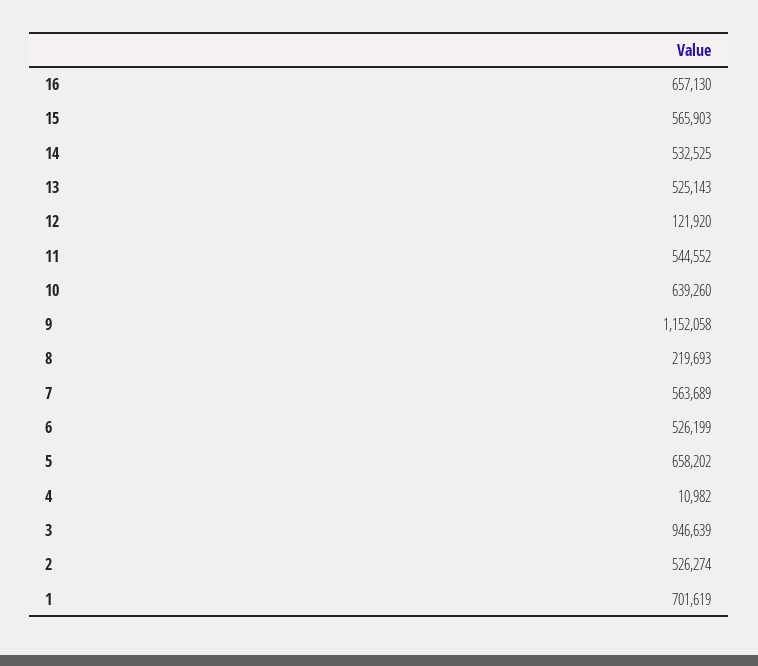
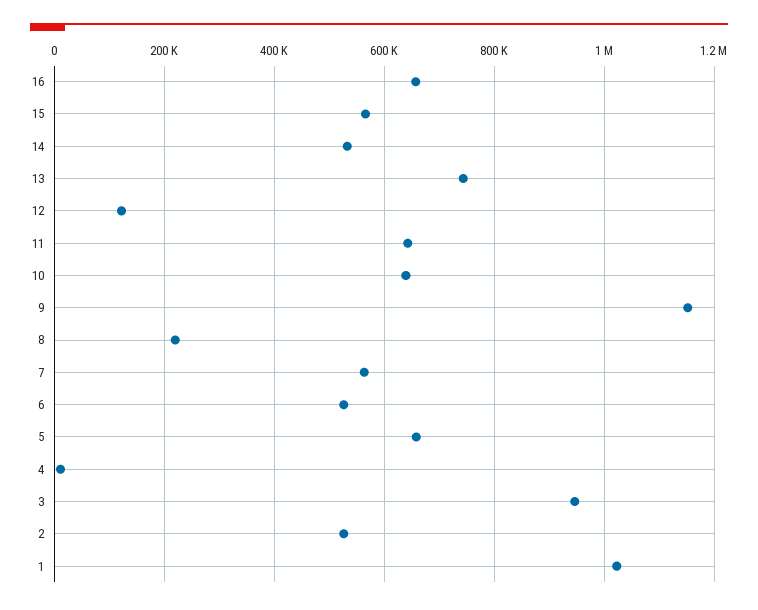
13: 525143 -> 740000
11: 544552 -> 640000
1: 701619 -> 1020000

